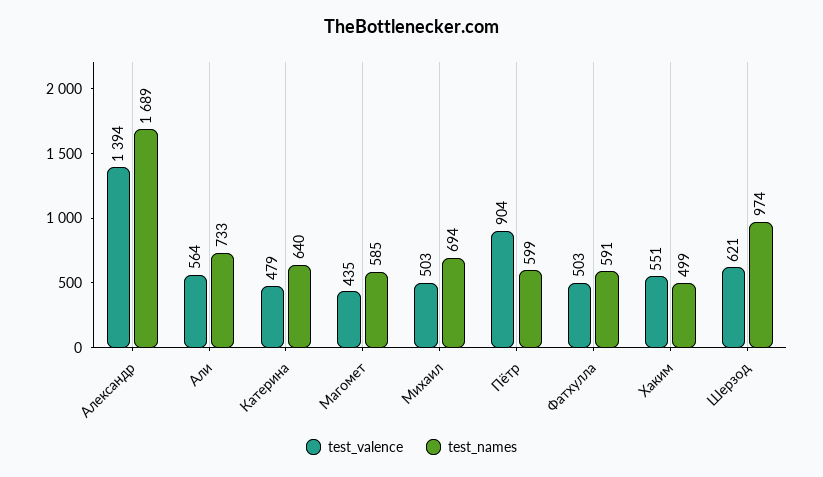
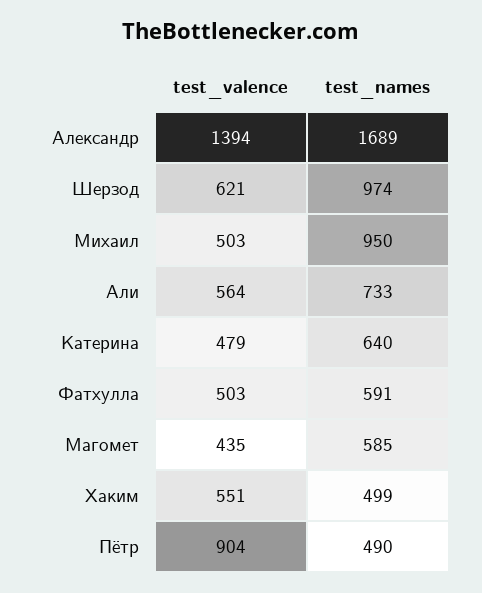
test_names, Михаил: 694 -> 950
test_names, Пётр: 599 -> 490

